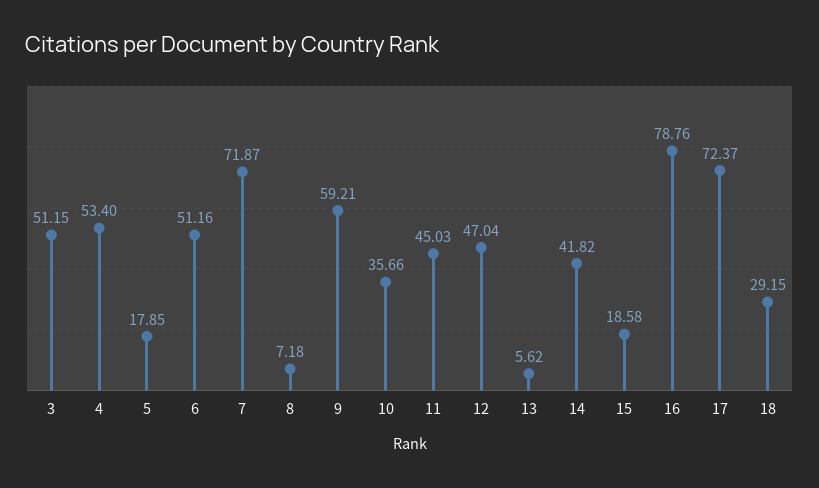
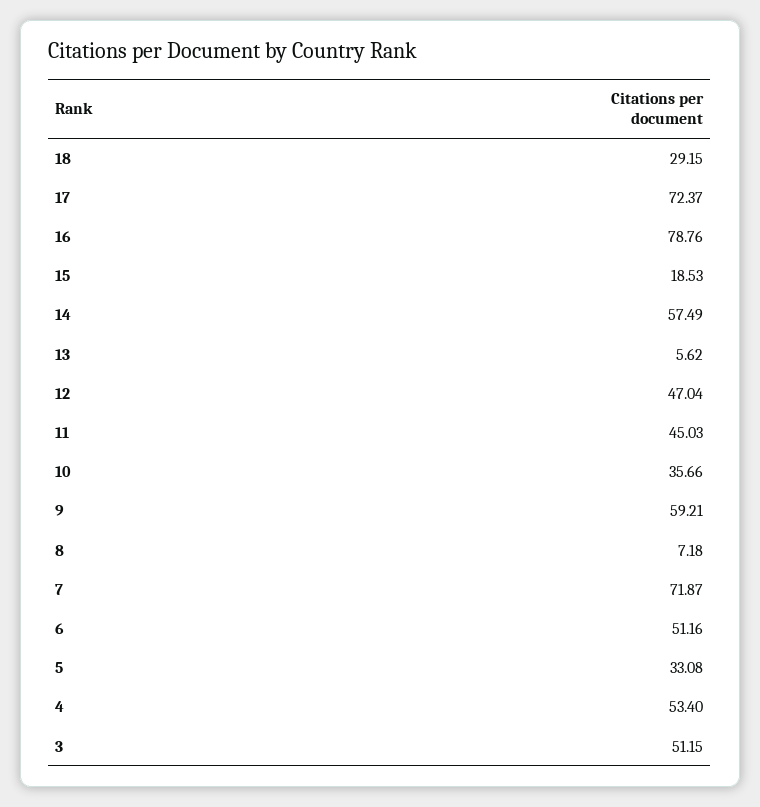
5: 17.85 -> 33.08
14: 41.82 -> 57.49
15: 18.58 -> 18.53

